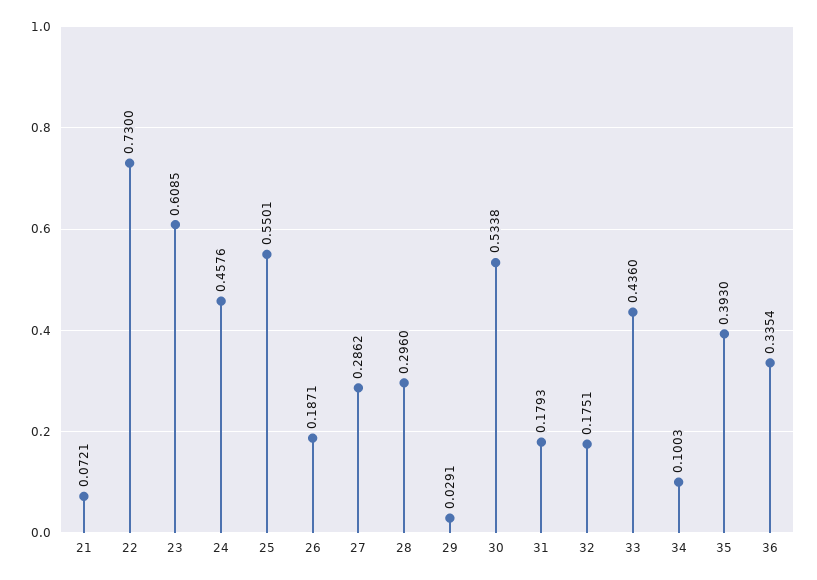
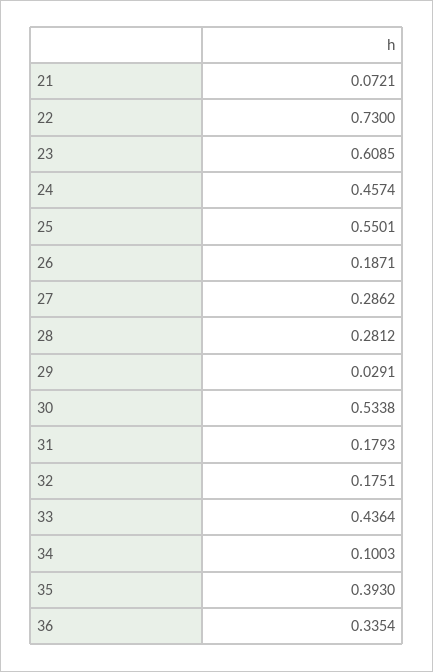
24: 0.4576 -> 0.4574
28: 0.296 -> 0.2812
33: 0.436 -> 0.4364

